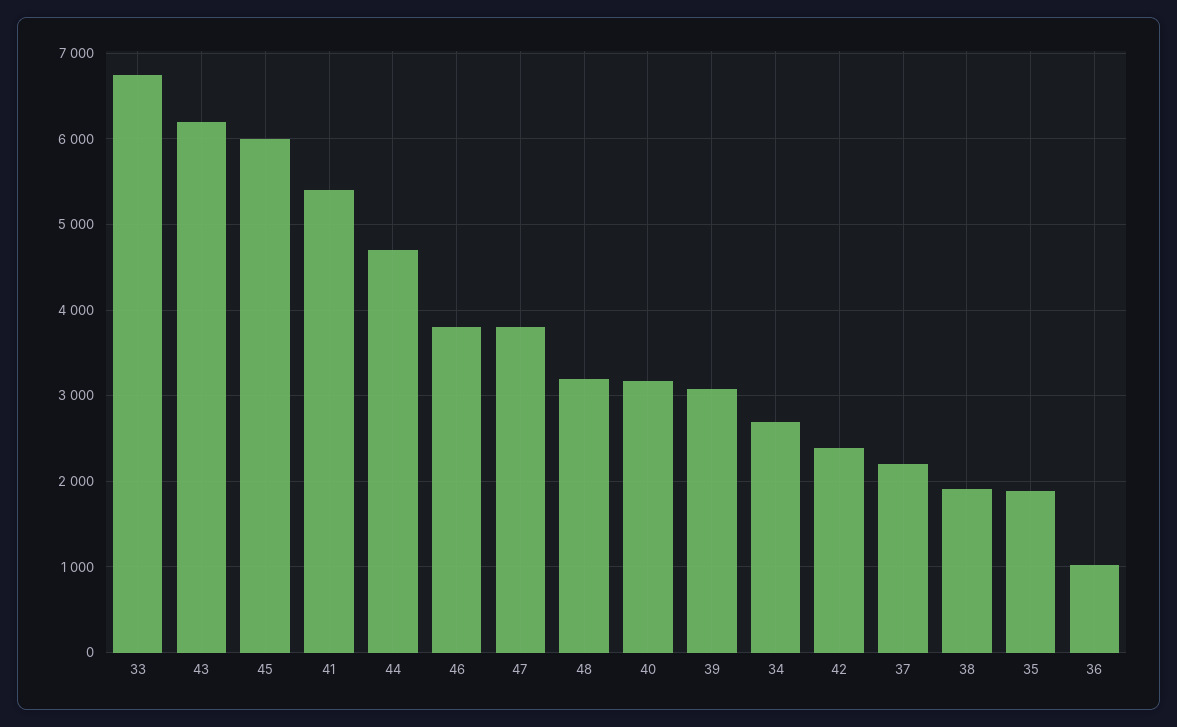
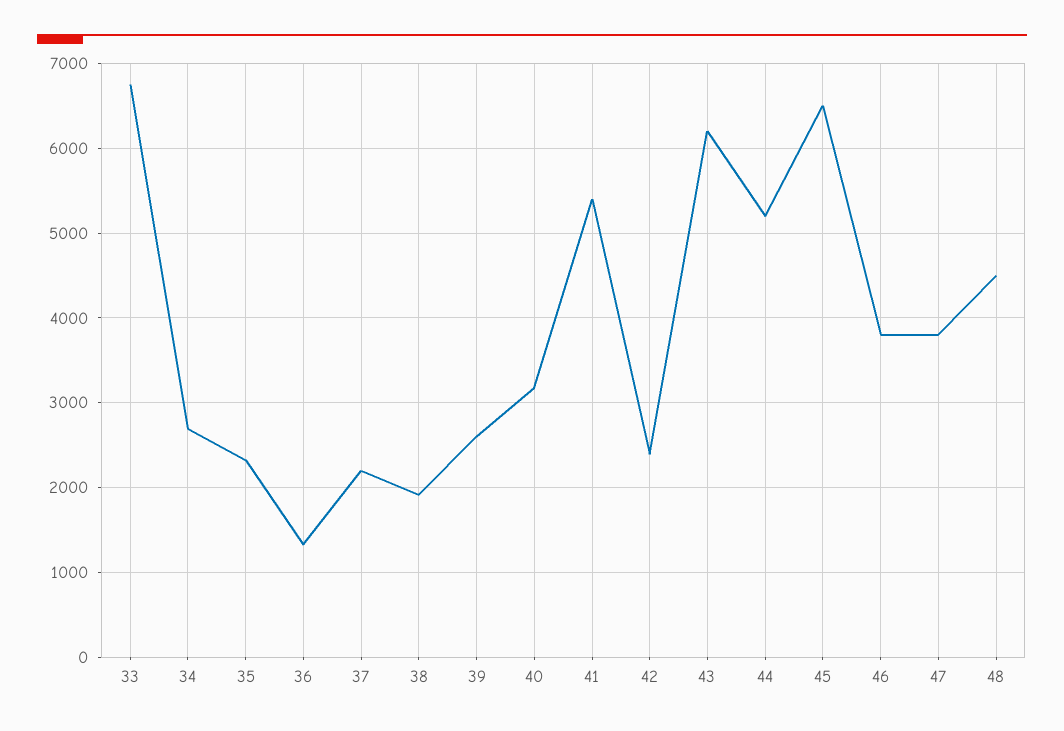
45: 6000 -> 6500
44: 4700 -> 5200
48: 3200 -> 4500
39: 3100 -> 2600
35: 1900 -> 2300
36: 1000 -> 1300

